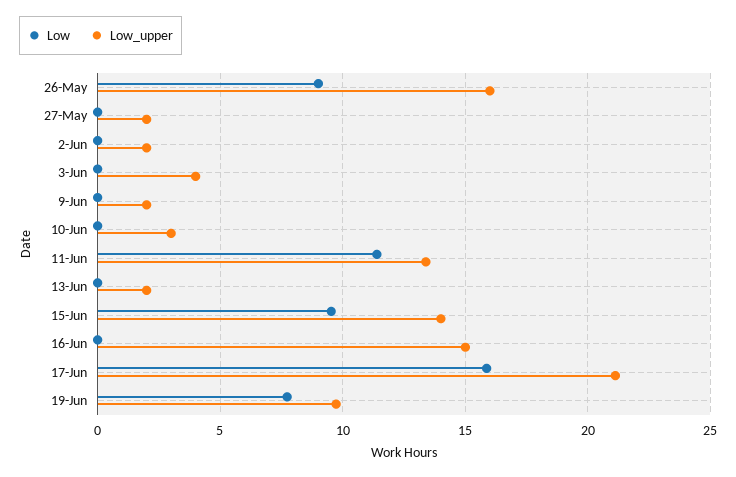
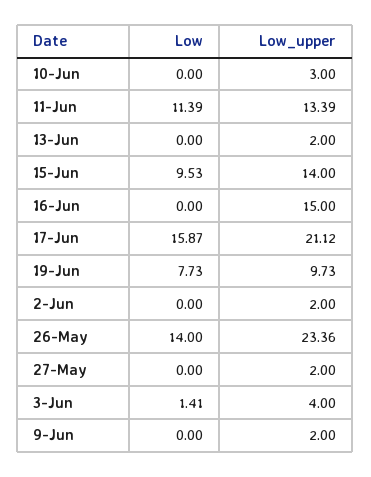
Low, 26-May: 9 -> 14
Low_upper, 26-May: 16 -> 23.36
Low, 3-Jun: 0 -> 1.41

